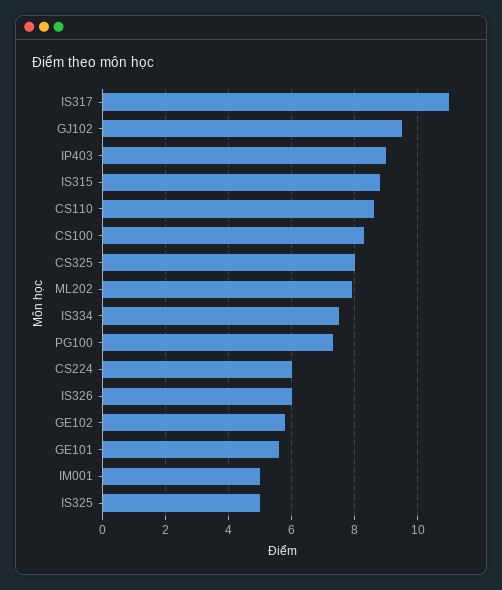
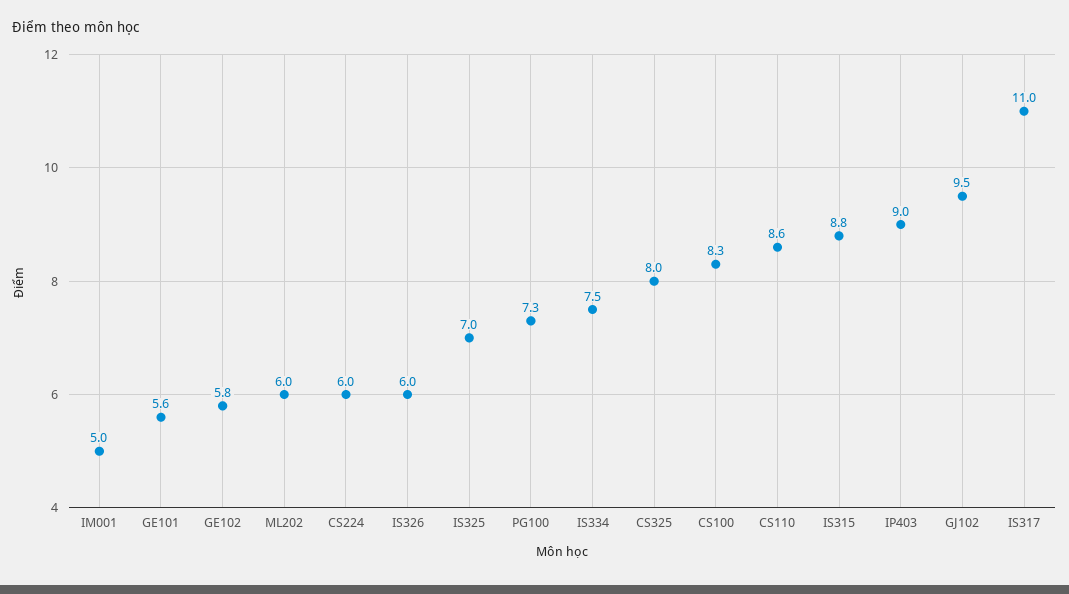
ML202: 8 -> 6
IS325: 5 -> 7

